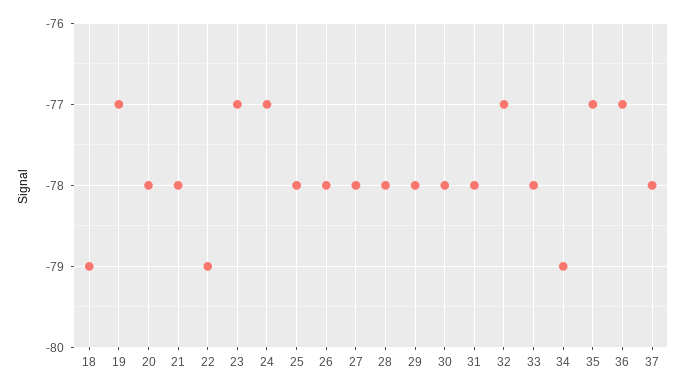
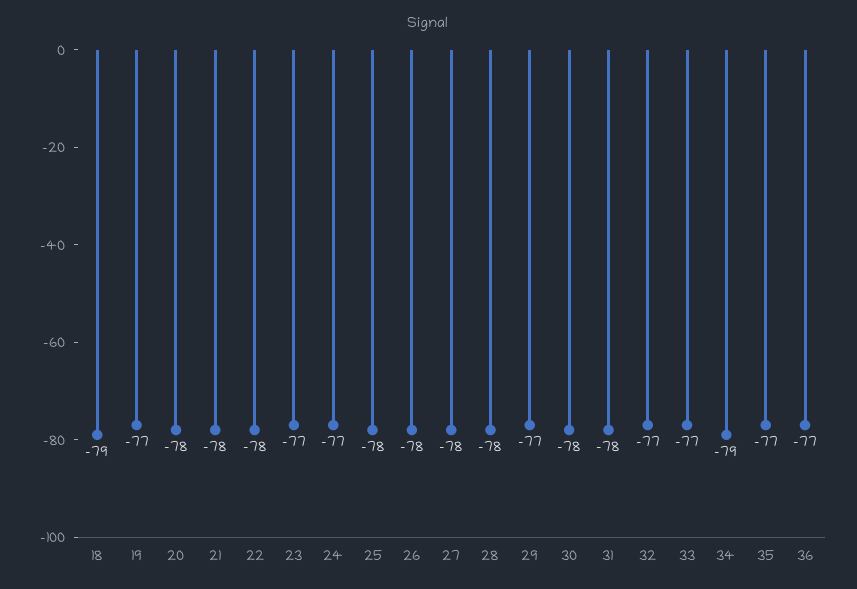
22: -79 -> -78
29: -78 -> -77
33: -78 -> -77
37: -78 -> none

